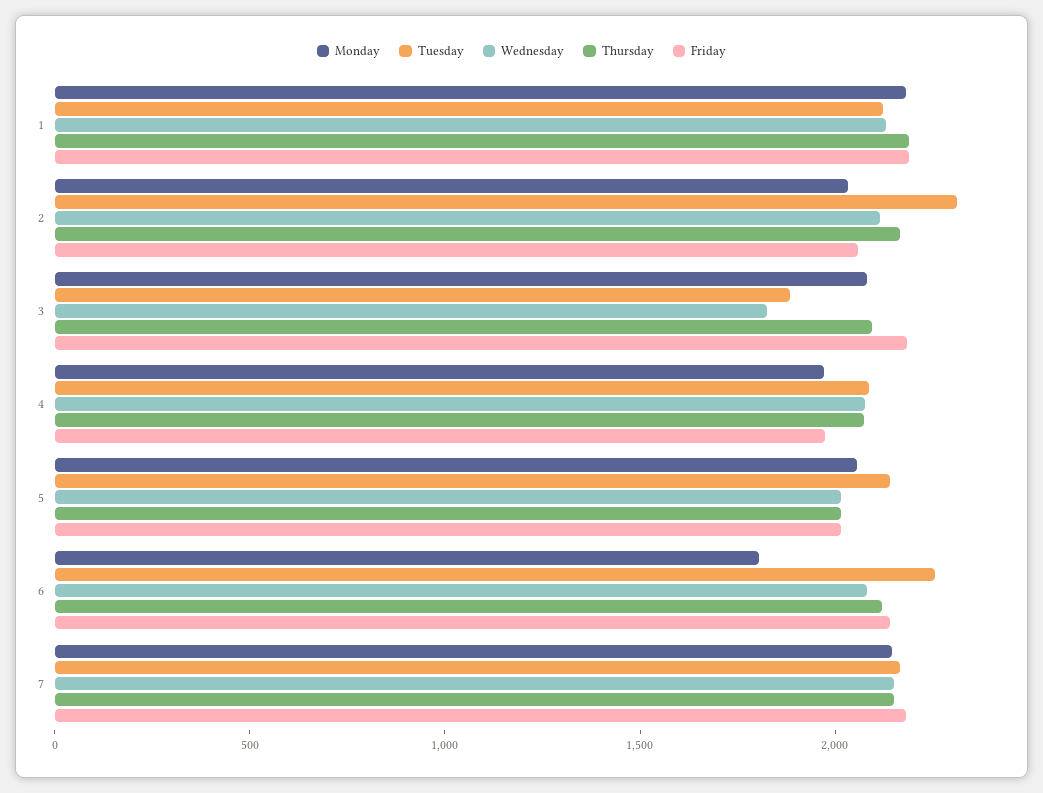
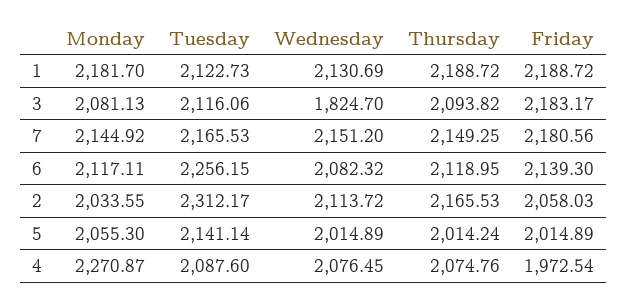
Tuesday, 3: 1900 -> 2116.06
Monday, 4: 2000 -> 2270.87
Monday, 6: 1800 -> 2117.11

